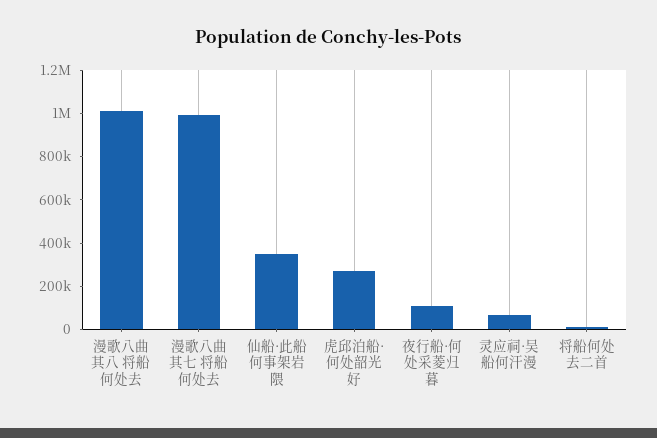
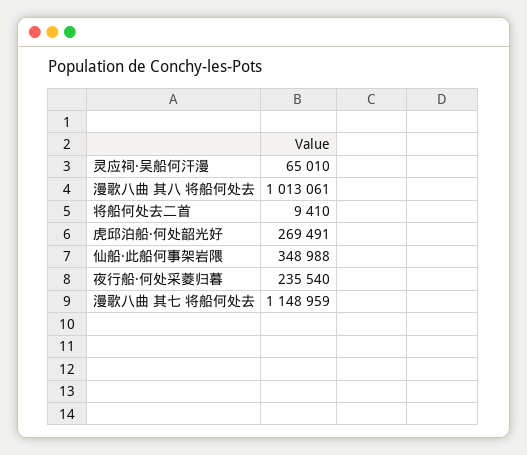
漫歌八曲 其七 将船何处去: 1000000 -> 1148959
夜行船·何处采菱归暮: 100000 -> 235540

